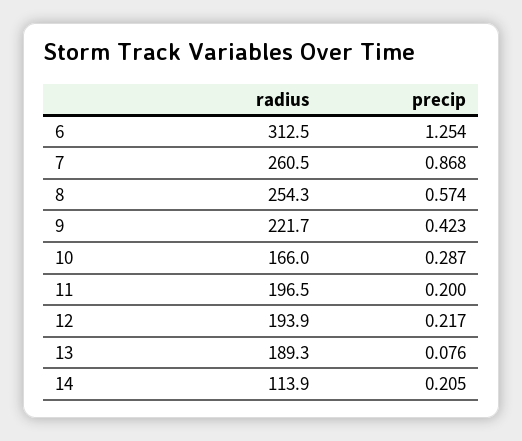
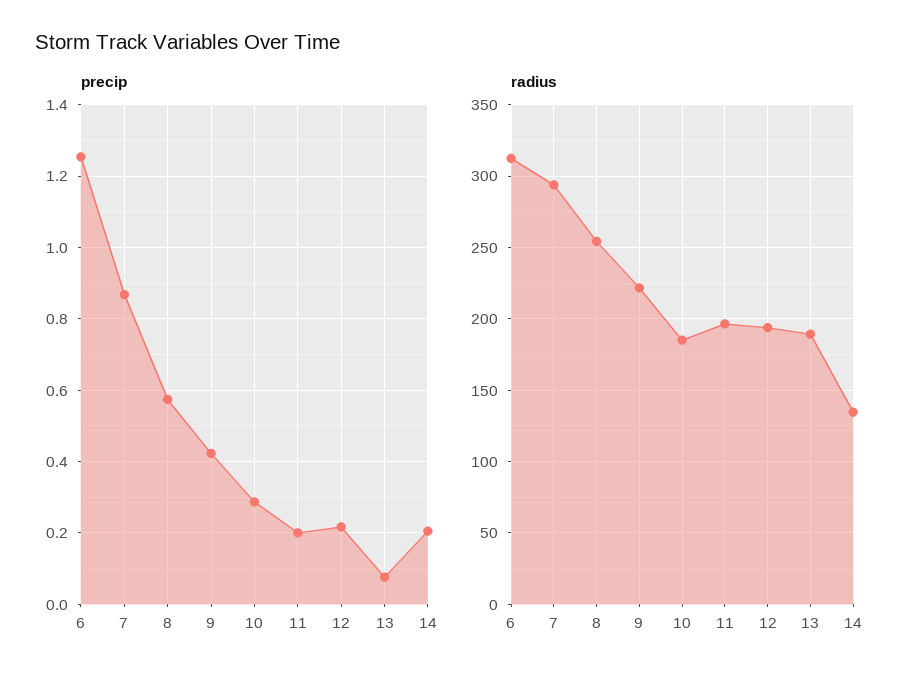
radius, 7: 260.5 -> 295
radius, 10: 166 -> 185
radius, 14: 113.9 -> 135

